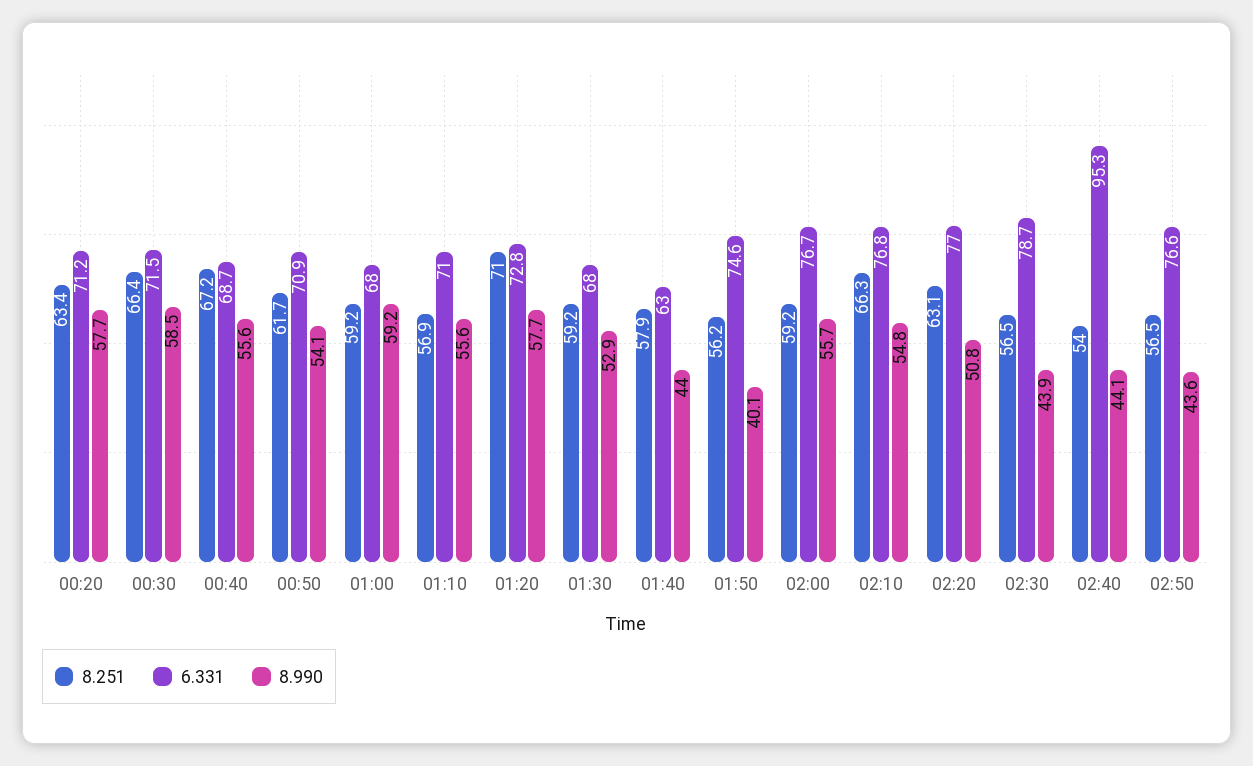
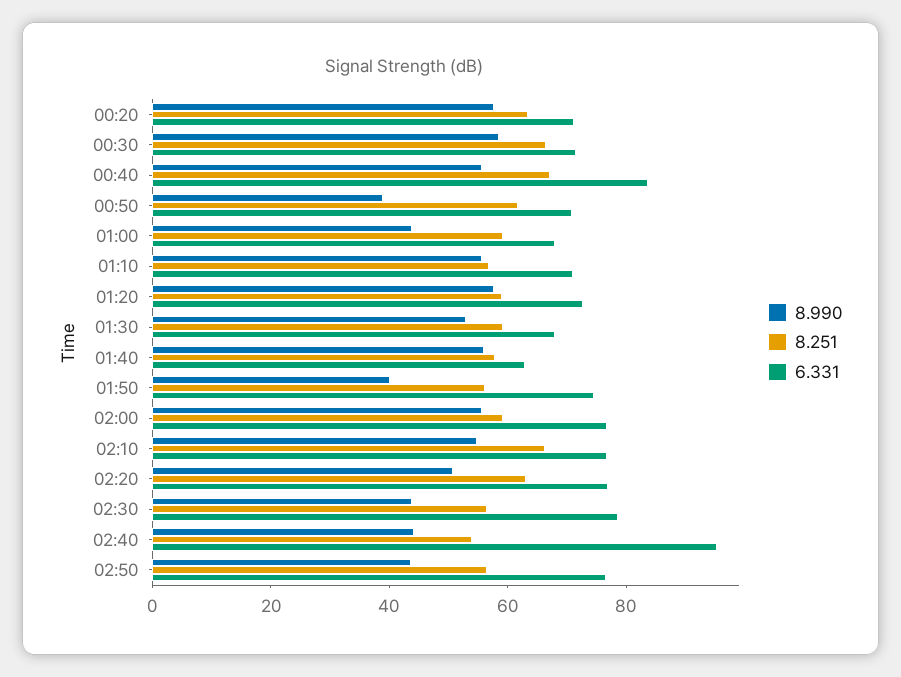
6.331, 00:40: 68.7 -> 85
8.990, 00:50: 54.1 -> 40
8.990, 01:00: 59.2 -> 45
8.251, 01:20: 71 -> 60
8.990, 01:40: 44 -> 55

